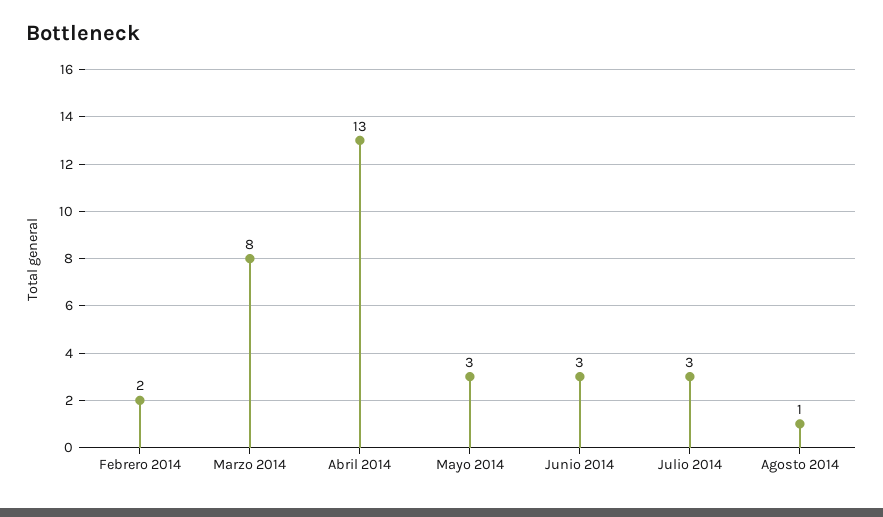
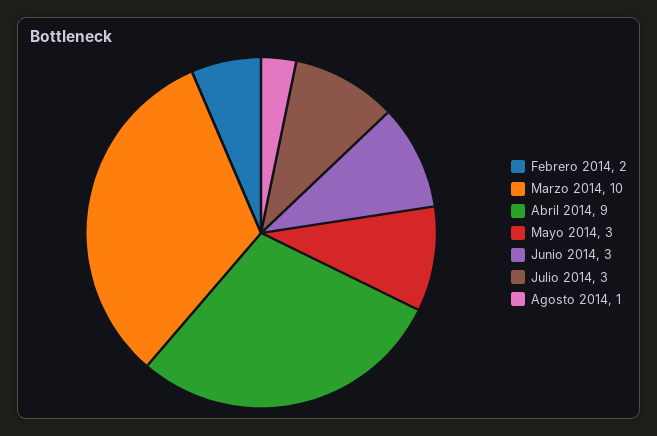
Marzo 2014: 8 -> 10
Abril 2014: 13 -> 9

